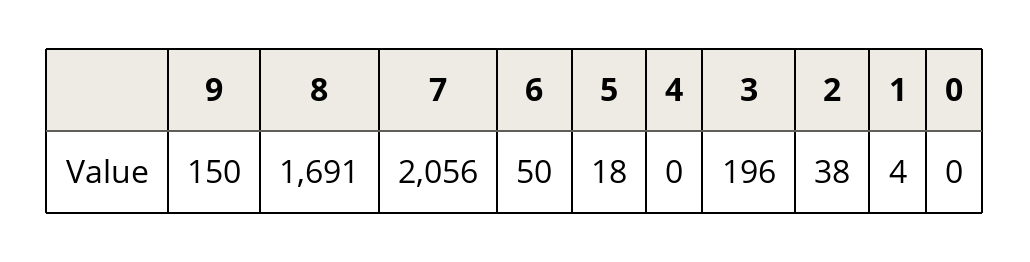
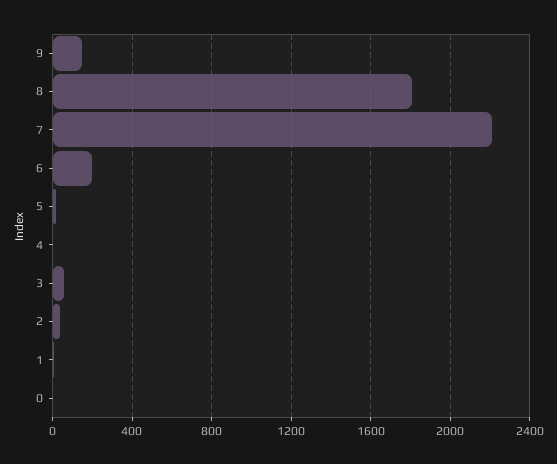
8: 1691 -> 1800
7: 2056 -> 2200
6: 50 -> 200
3: 196 -> 50

